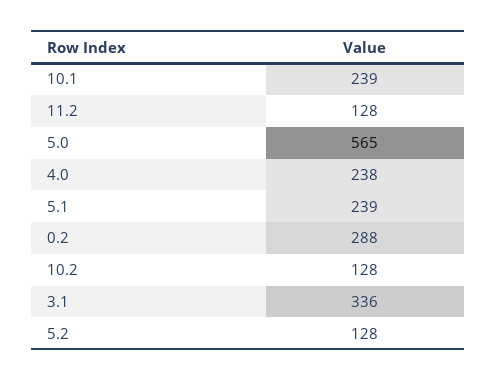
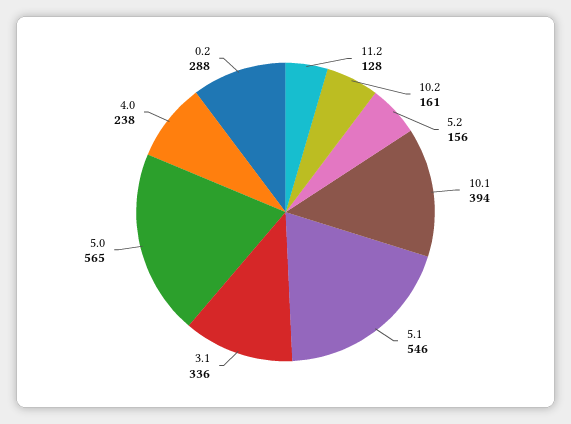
10.1: 239 -> 394
5.1: 239 -> 546
10.2: 128 -> 161
5.2: 128 -> 156

